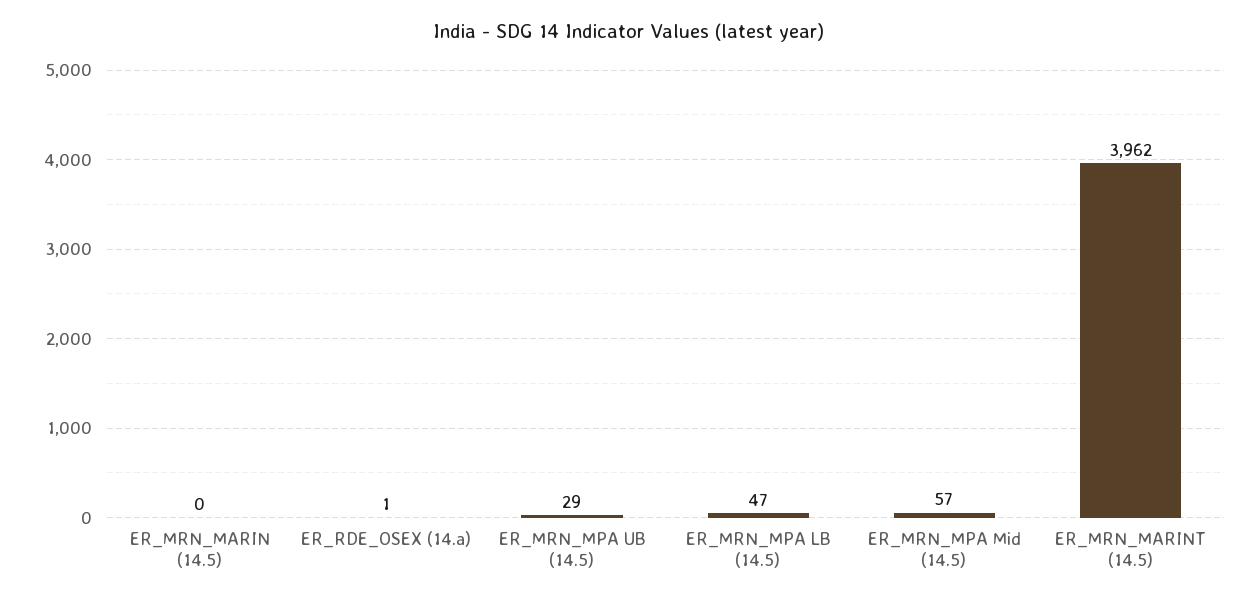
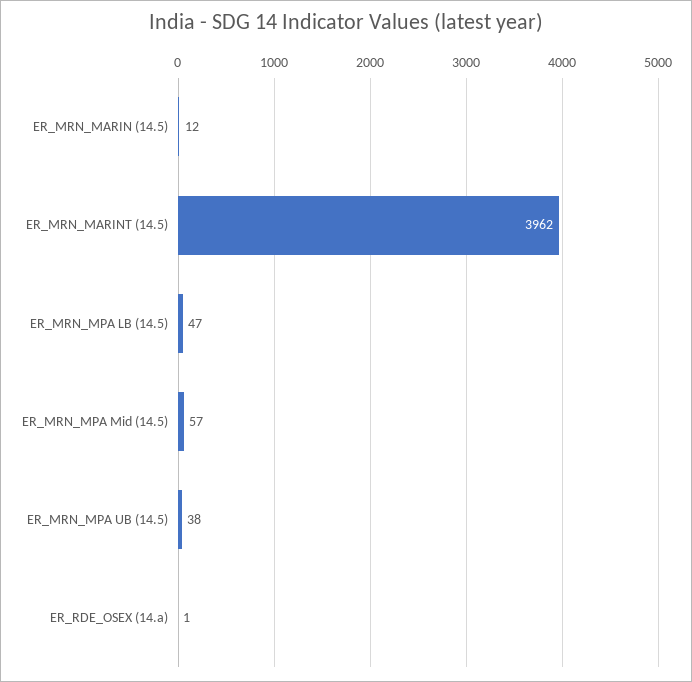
ER_MRN_MARIN (14.5): 0 -> 12
ER_MRN_MPA UB (14.5): 29 -> 38

